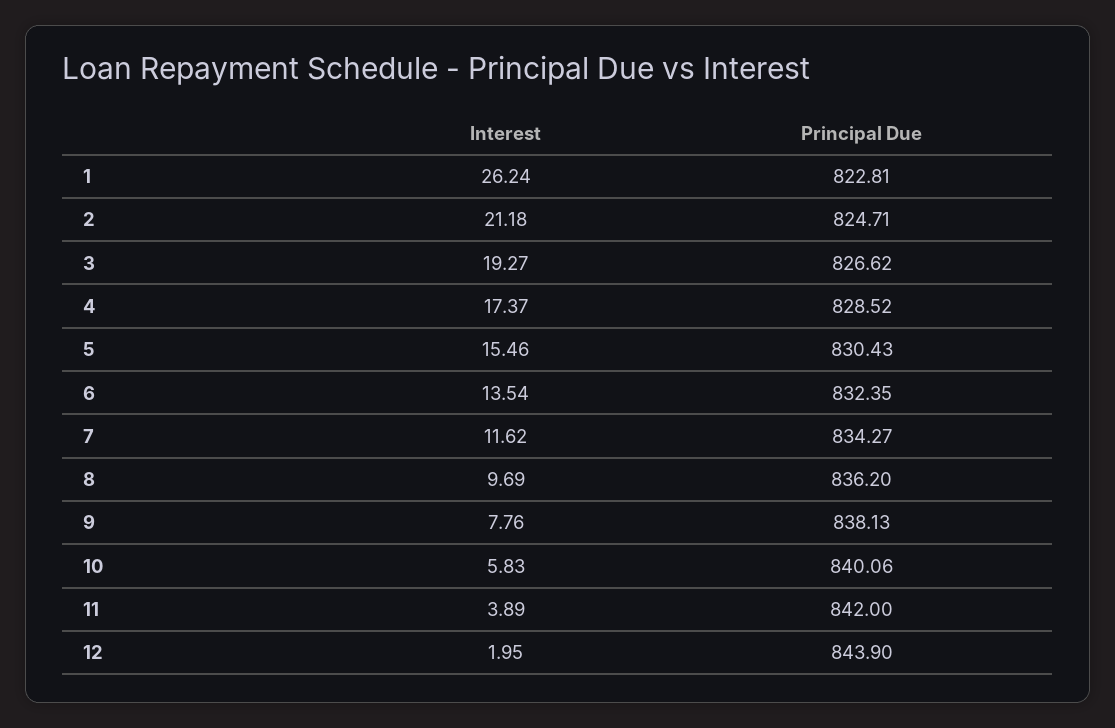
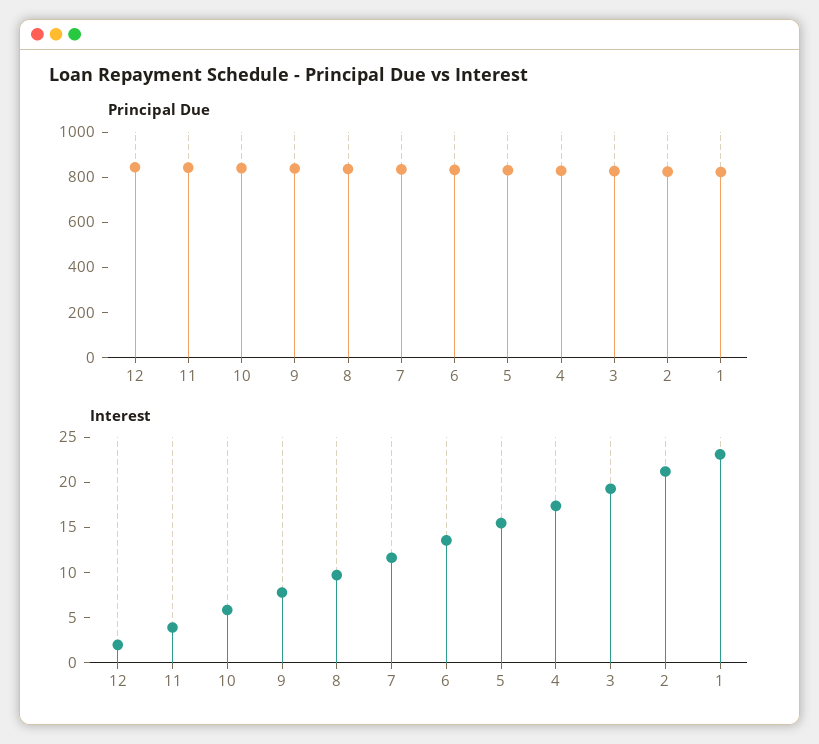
Interest, 1: 26.24 -> 23

